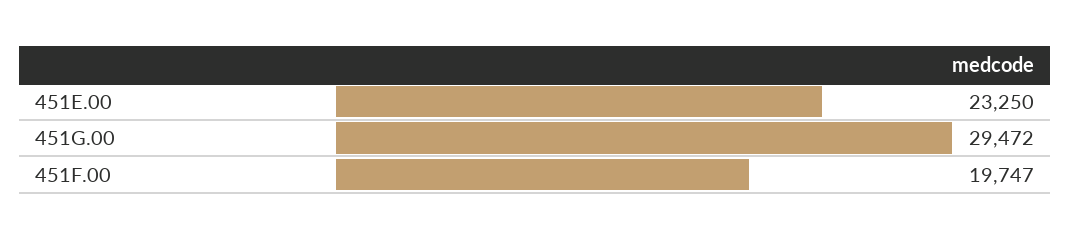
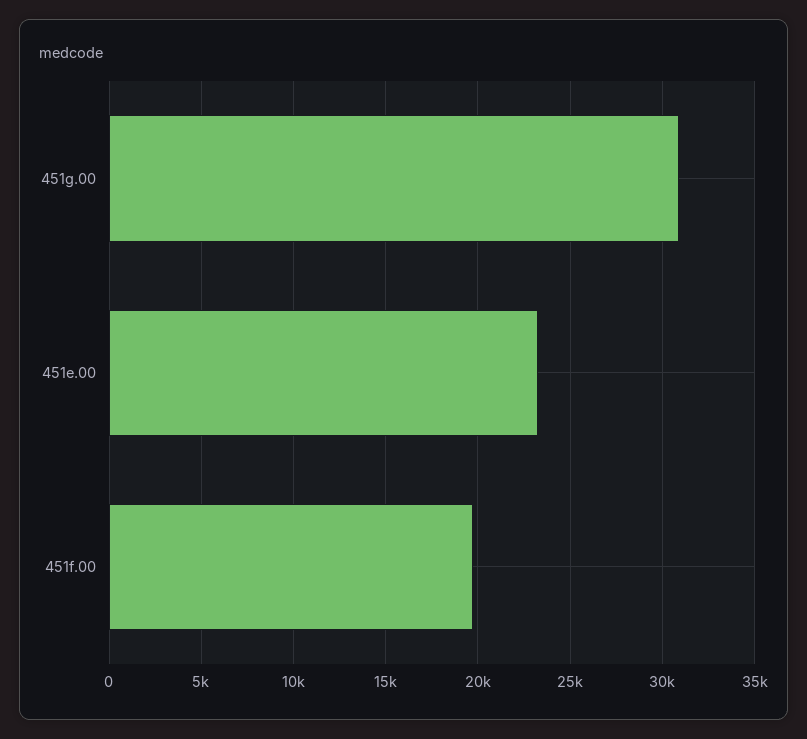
451G.00: 29472 -> 31000

